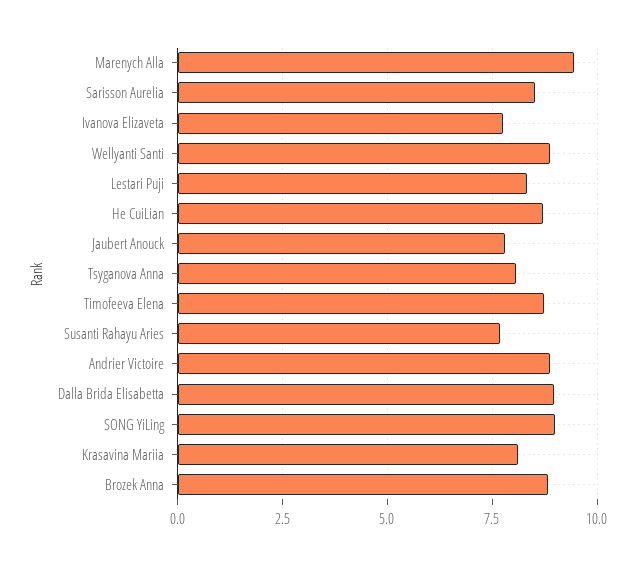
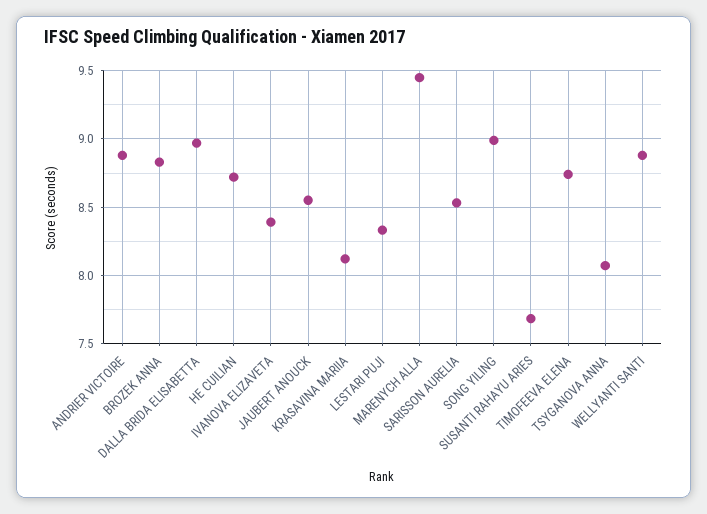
Ivanova Elizaveta: 7.75 -> 8.4
Jaubert Anouck: 7.75 -> 8.55

